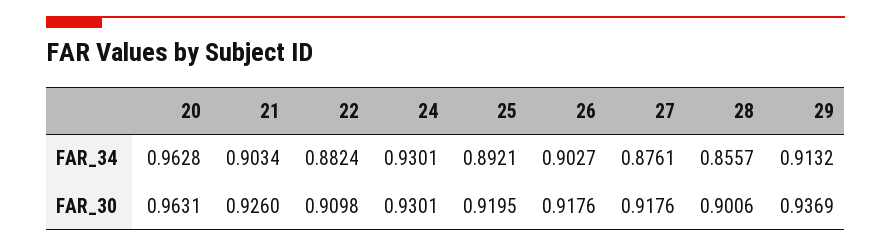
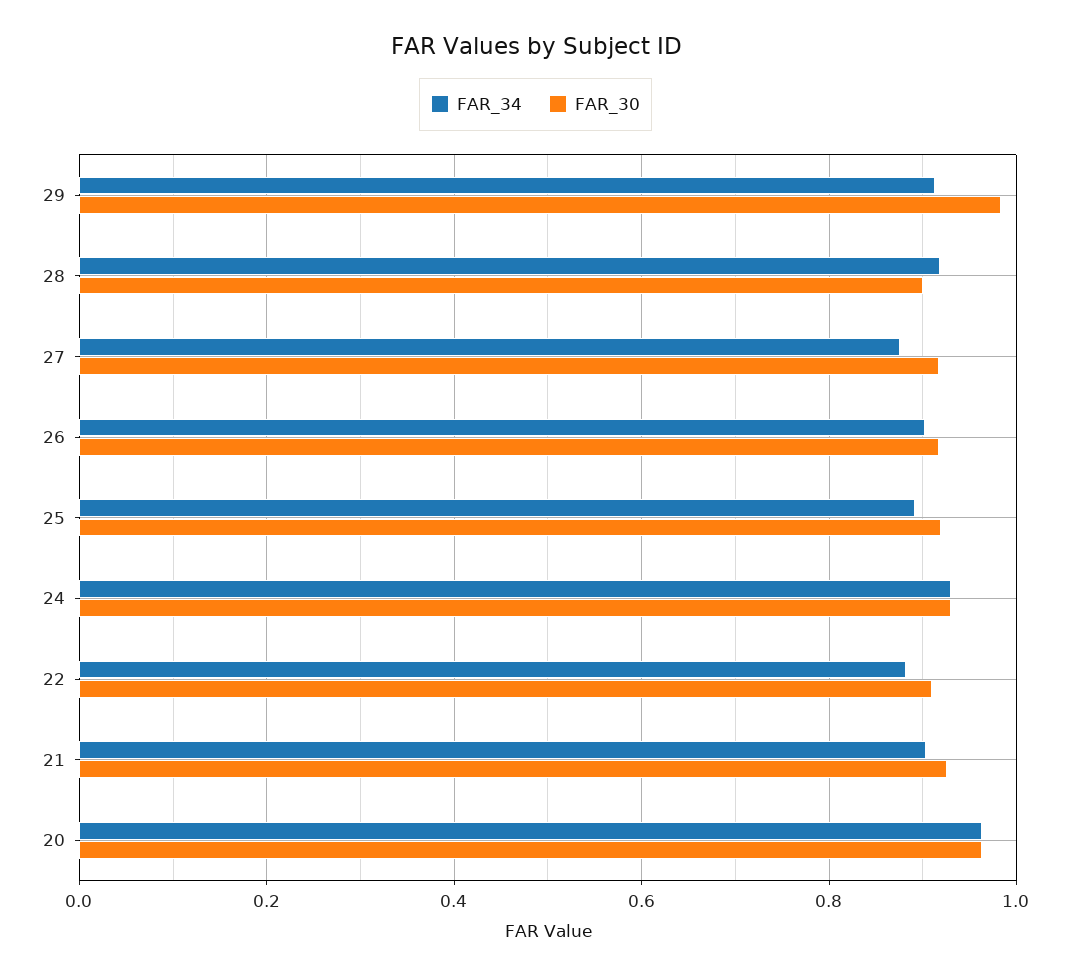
FAR_34, 28: 0.8557 -> 0.92
FAR_30, 29: 0.9369 -> 0.98

